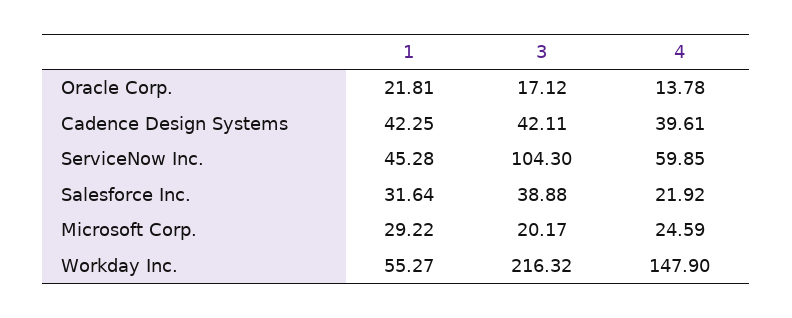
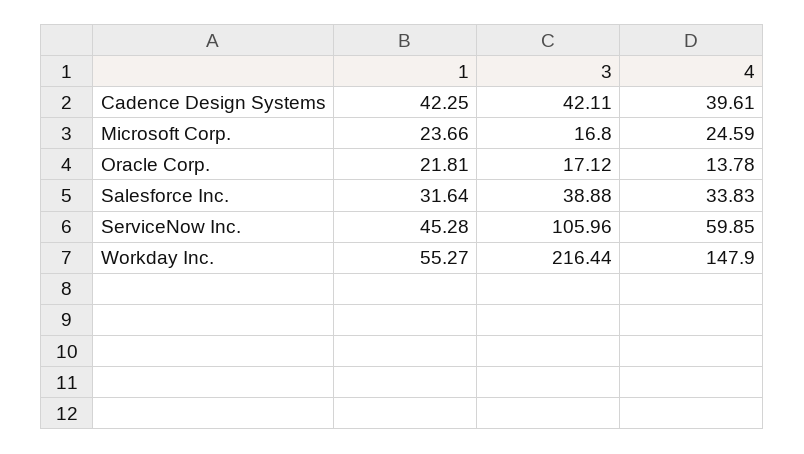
3, ServiceNow Inc.: 104.3 -> 105.96
4, Salesforce Inc.: 21.92 -> 33.83
1, Microsoft Corp.: 29.22 -> 23.66
3, Microsoft Corp.: 20.17 -> 16.8
3, Workday Inc.: 216.32 -> 216.44

